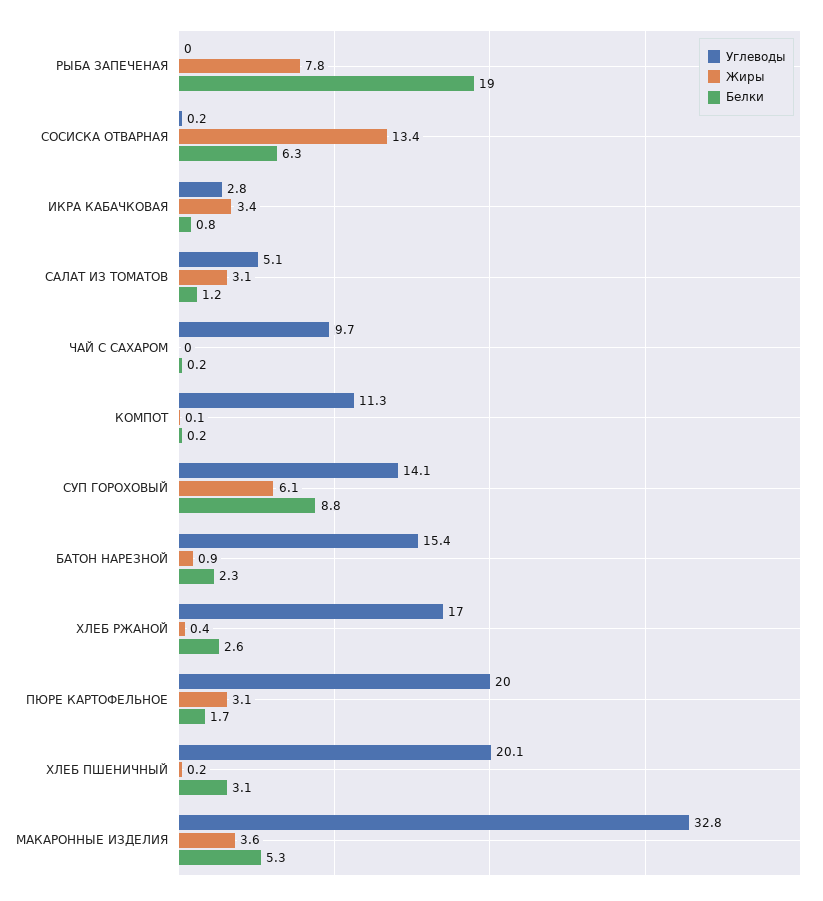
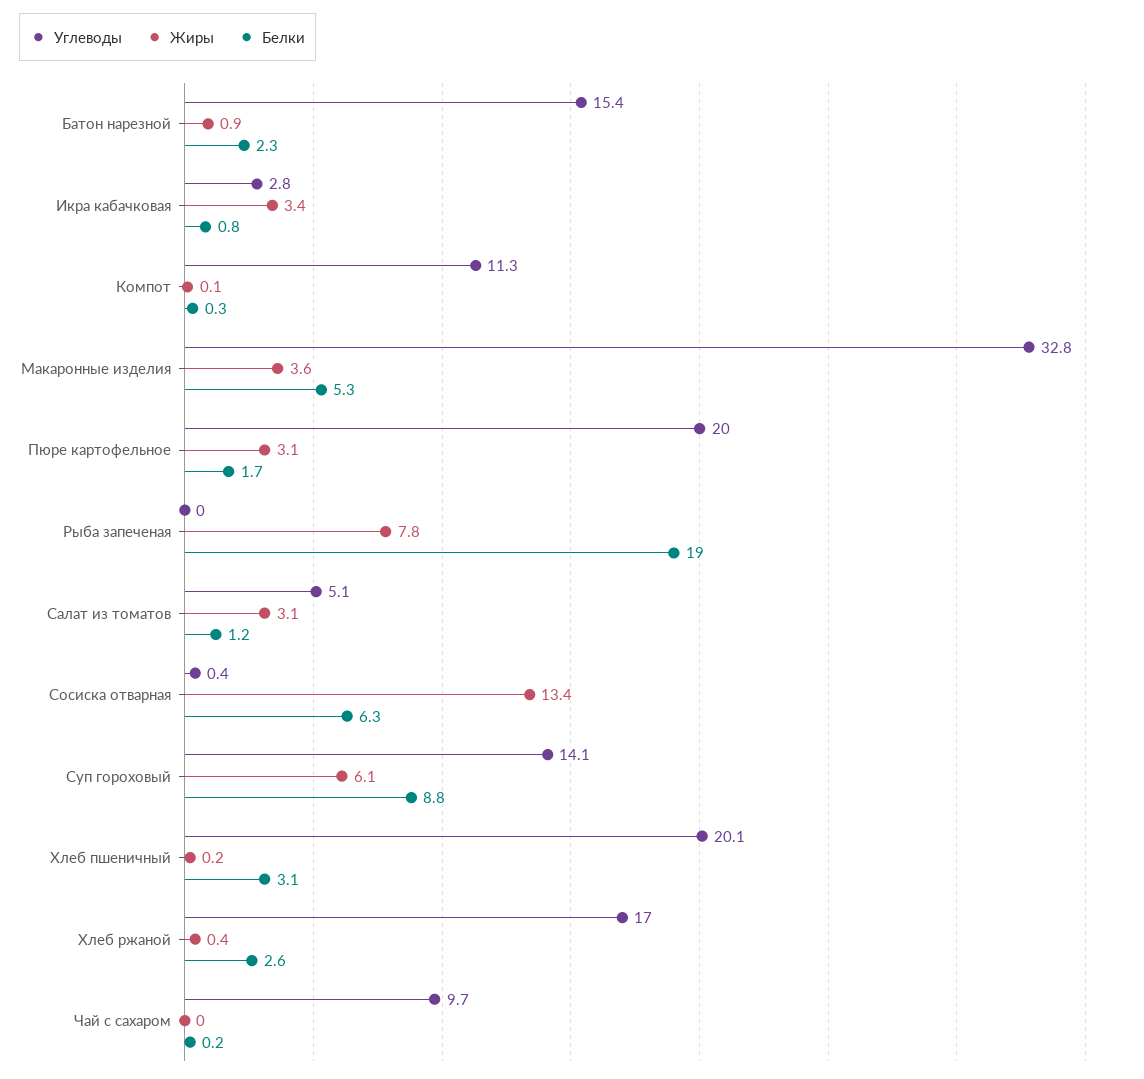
Углеводы, СОСИСКА ОТВАРНАЯ: 0.2 -> 0.4
Белки, КОМПОТ: 0.2 -> 0.3

